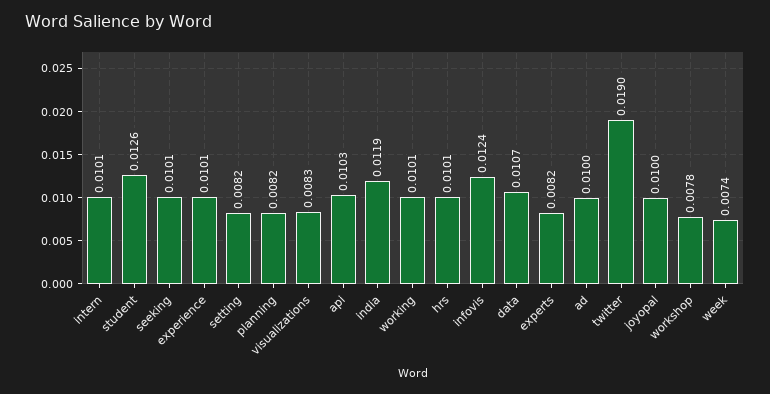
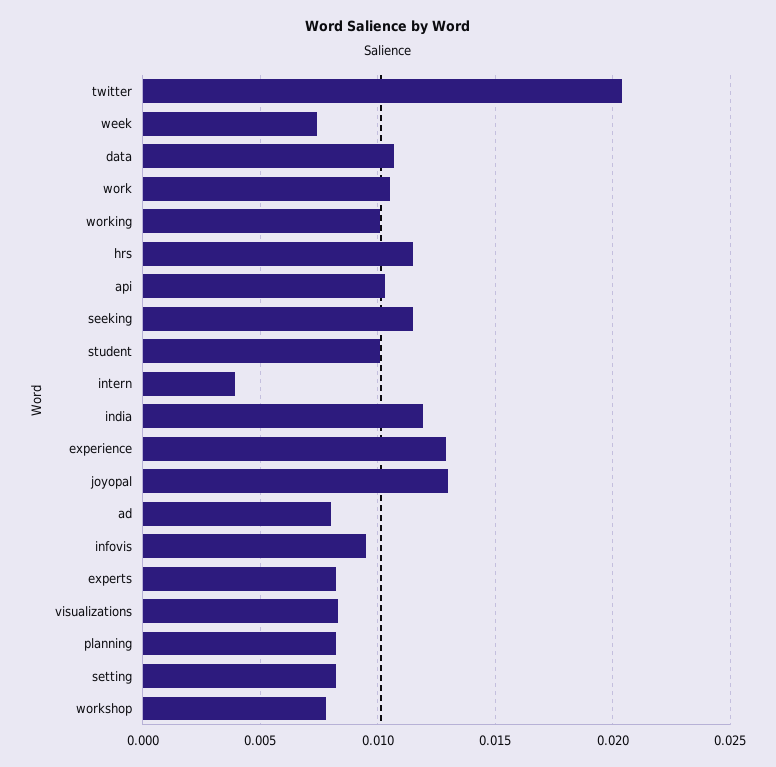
intern: 0.0101 -> 0.004
student: 0.0126 -> 0.01
seeking: 0.0101 -> 0.0115
experience: 0.0101 -> 0.013
hrs: 0.0101 -> 0.0115
infovis: 0.0124 -> 0.0095
ad: 0.01 -> 0.008
twitter: 0.019 -> 0.0205
joyopal: 0.01 -> 0.013
work: none -> 0.0105

